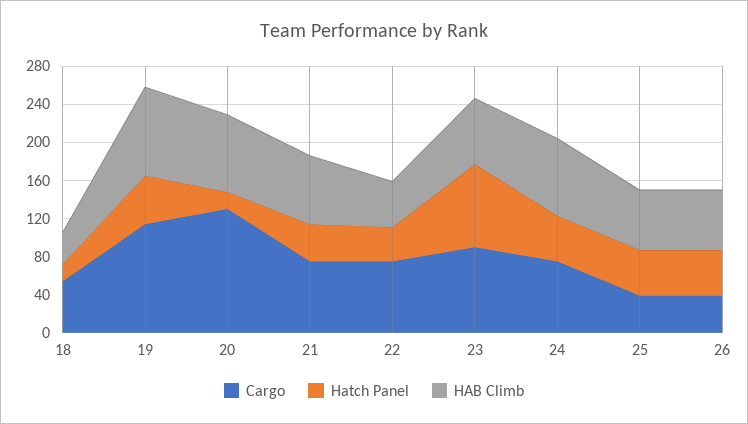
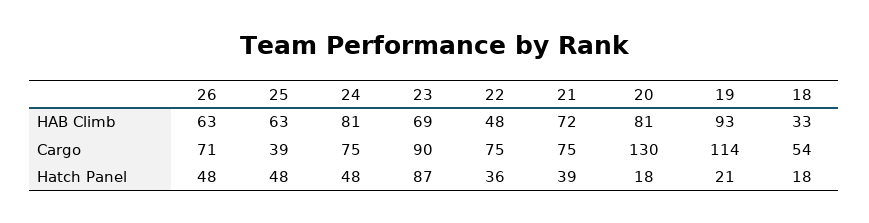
Hatch Panel, 19: 50 -> 21
Cargo, 26: 40 -> 71

